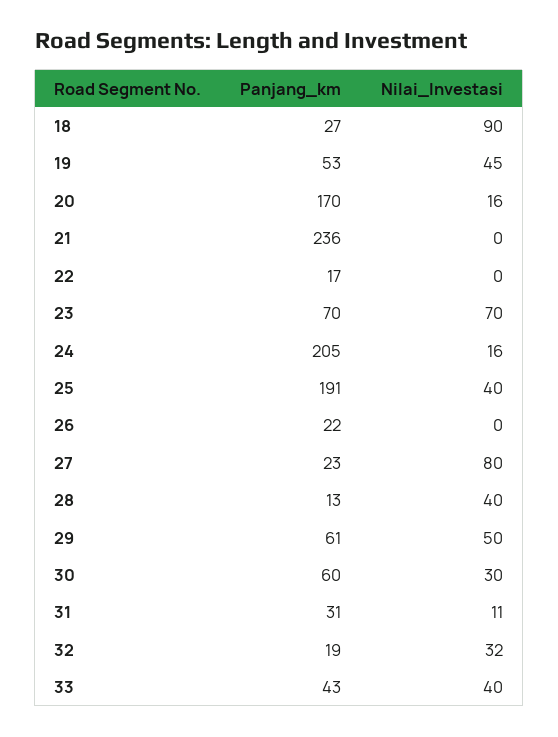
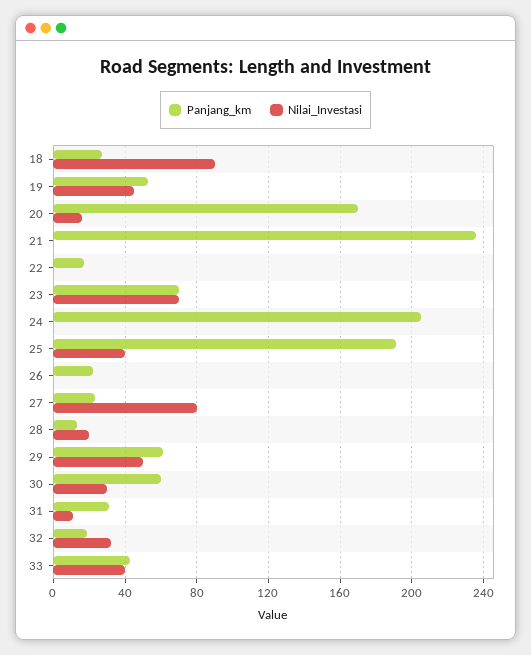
Nilai_Investasi, 24: 16 -> 0
Nilai_Investasi, 28: 40 -> 20

